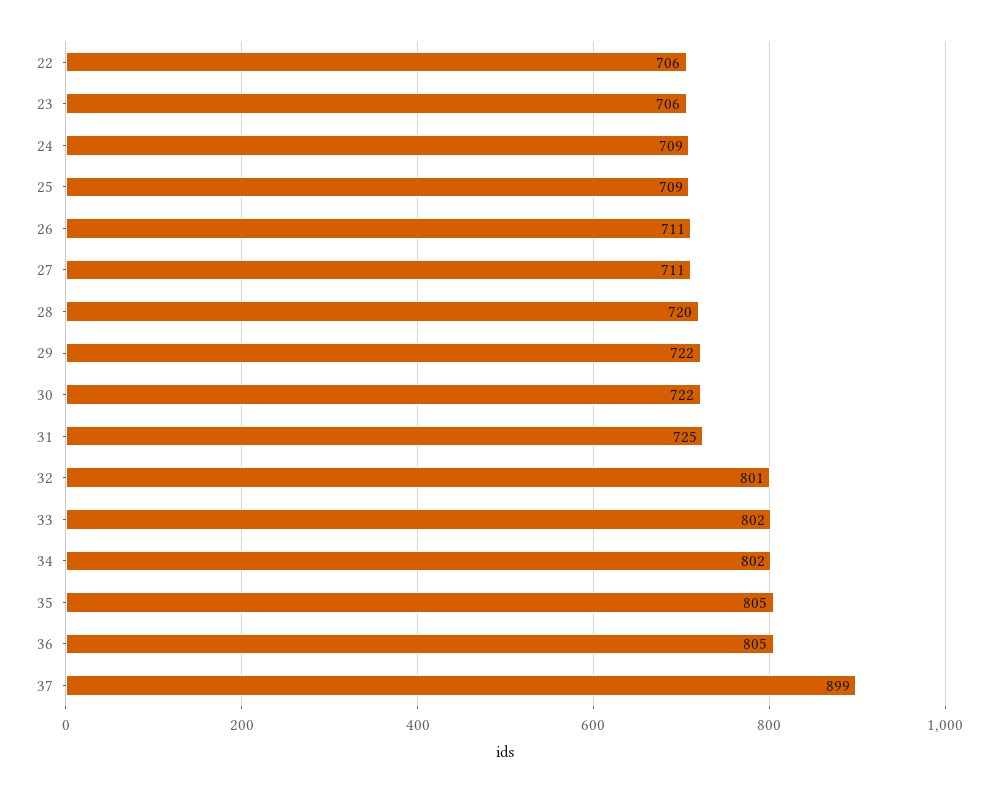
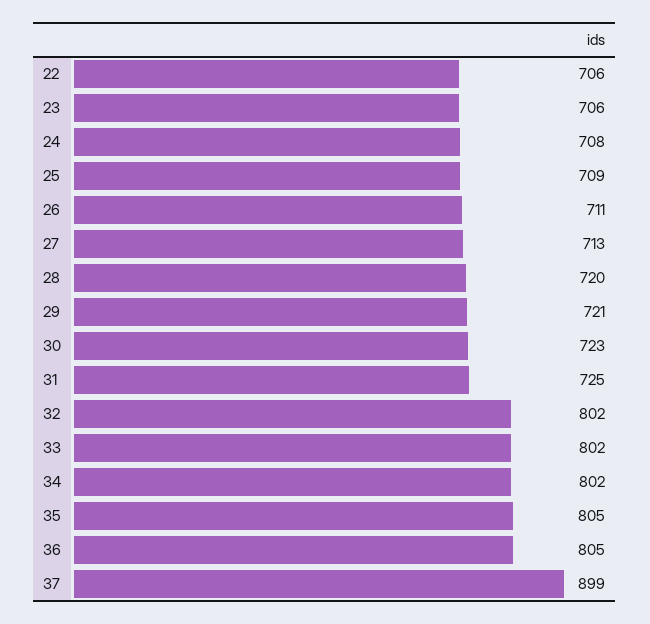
24: 709 -> 708
27: 711 -> 713
29: 722 -> 721
30: 722 -> 723
32: 801 -> 802

